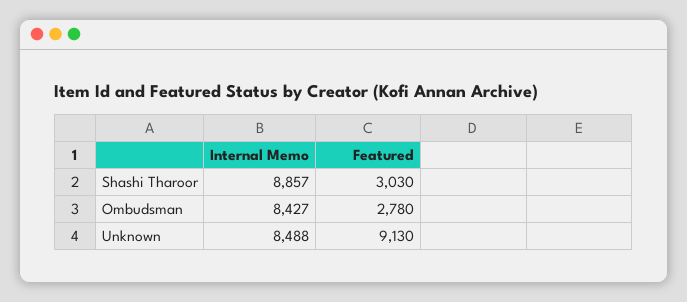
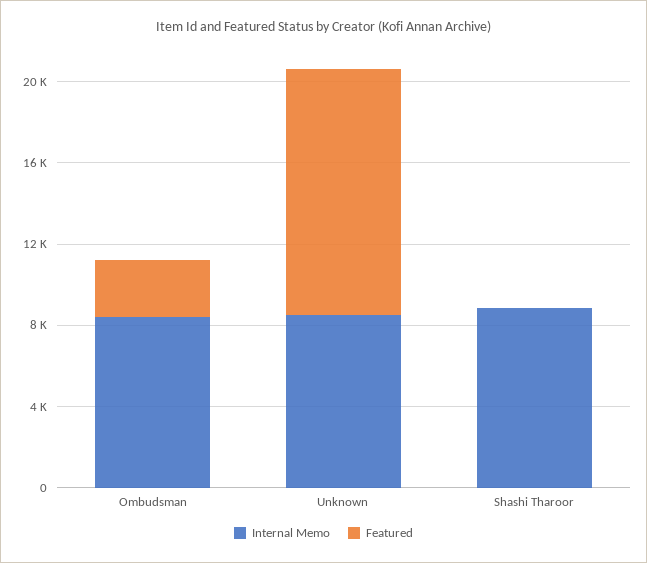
Featured, Shashi Tharoor: 3030 -> 0
Featured, Unknown: 9130 -> 12000

